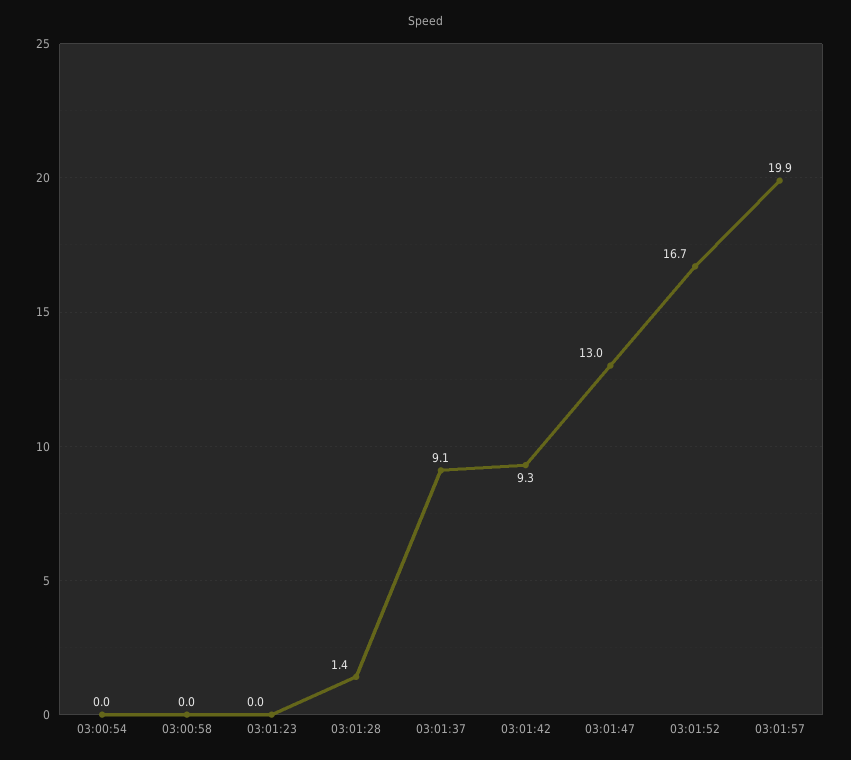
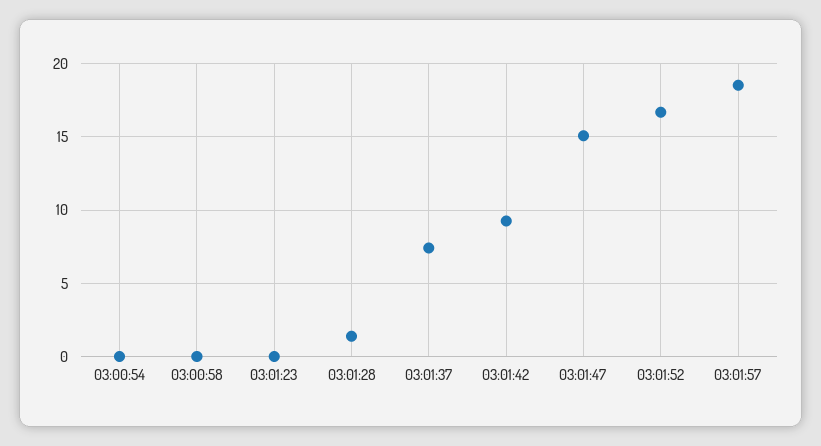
03:01:37: 9.1 -> 7.5
03:01:47: 13 -> 15
03:01:57: 19.9 -> 18.5

